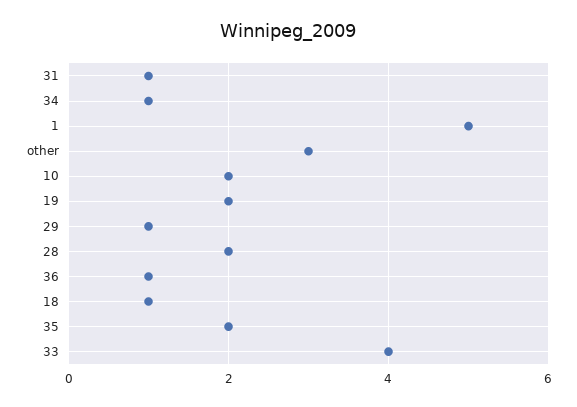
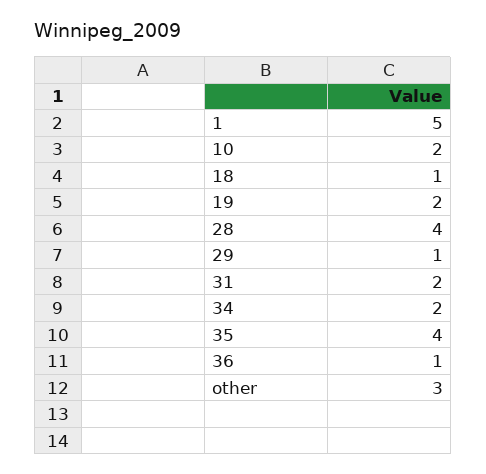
31: 1 -> 2
34: 1 -> 2
28: 2 -> 4
35: 2 -> 4
33: 4 -> none

